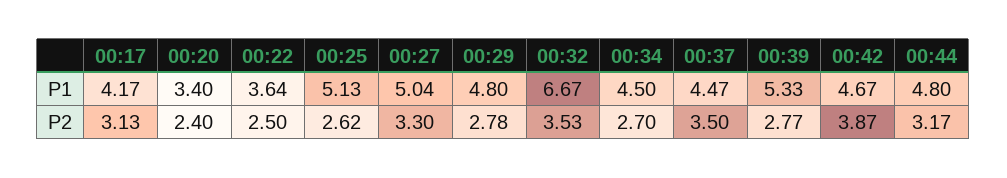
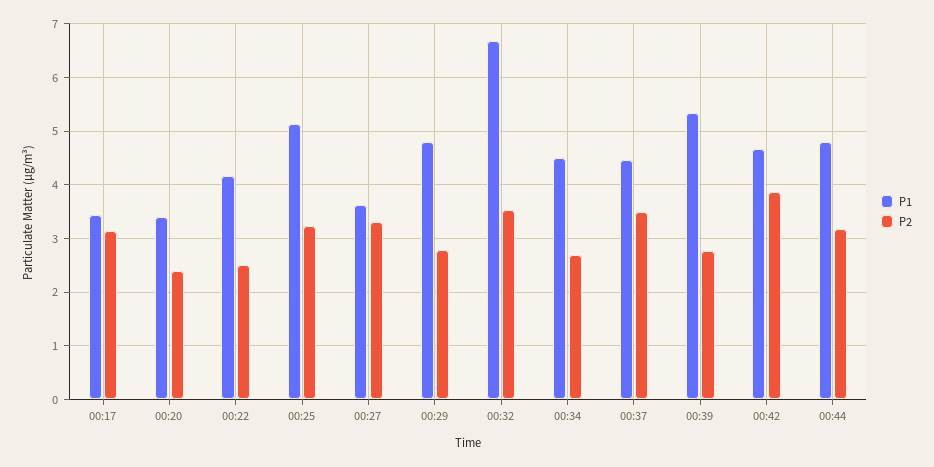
P1, 00:17: 4.17 -> 3.4
P1, 00:22: 3.64 -> 4.2
P1, 00:27: 5.04 -> 3.6
P2, 00:25: 2.62 -> 3.2

